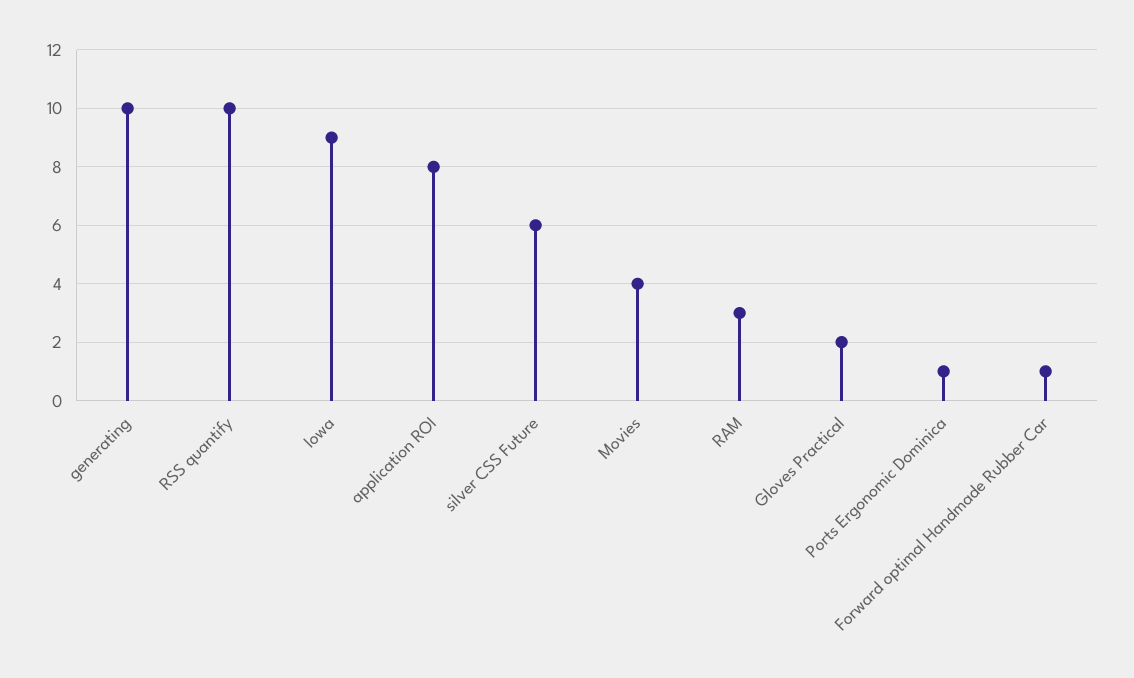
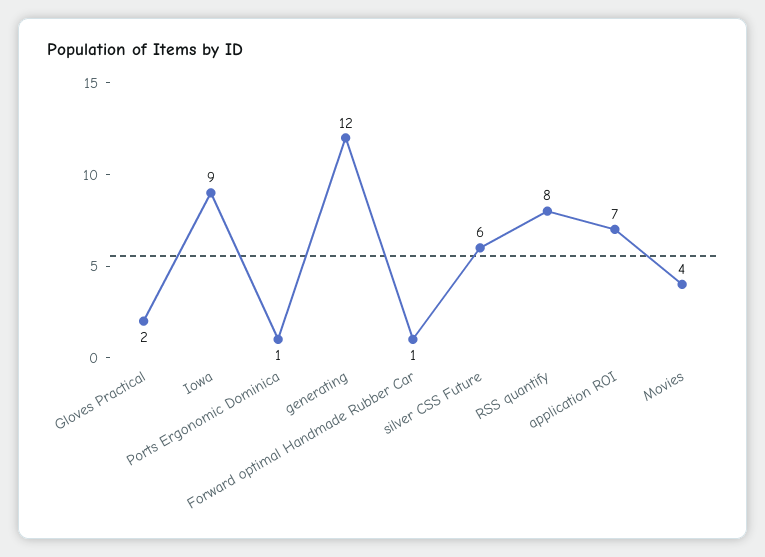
generating: 10 -> 12
RSS quantify: 10 -> 8
application ROI: 8 -> 7
RAM: 3 -> none

